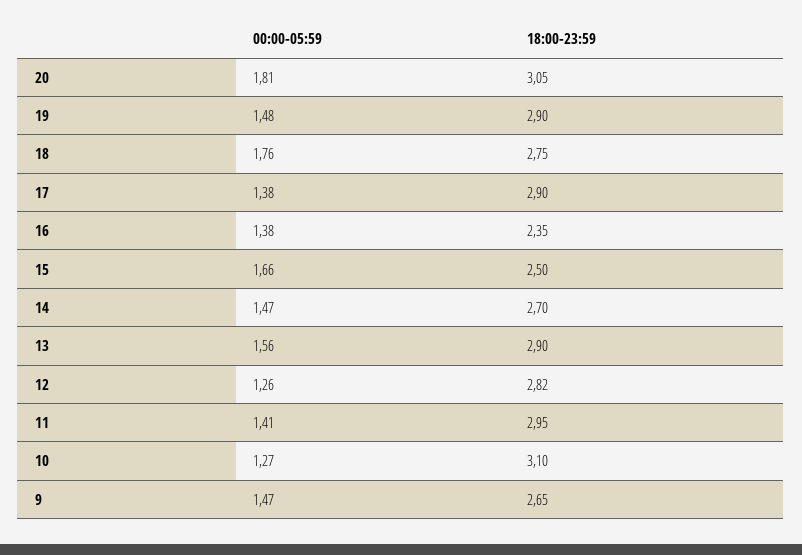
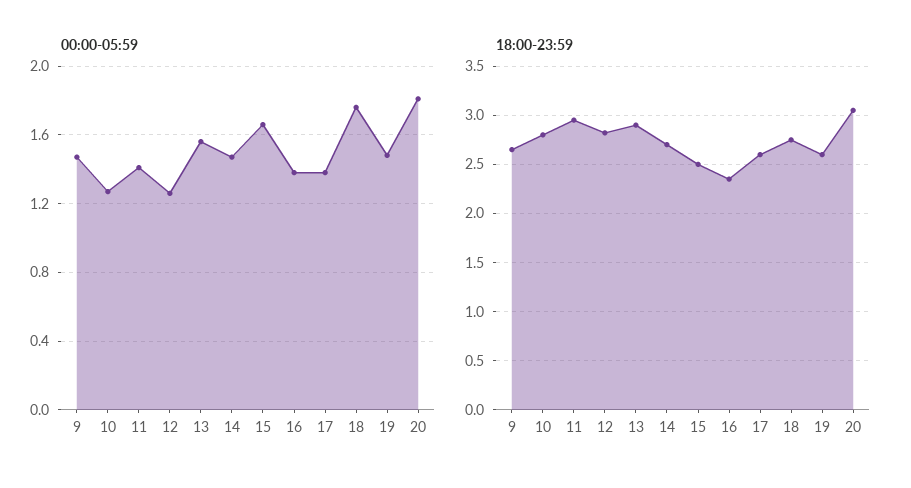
18:00-23:59, 19: 2.9 -> 2.6
18:00-23:59, 17: 2.9 -> 2.6
18:00-23:59, 10: 3.1 -> 2.8

